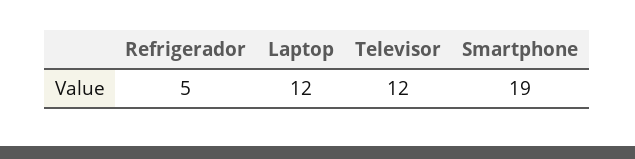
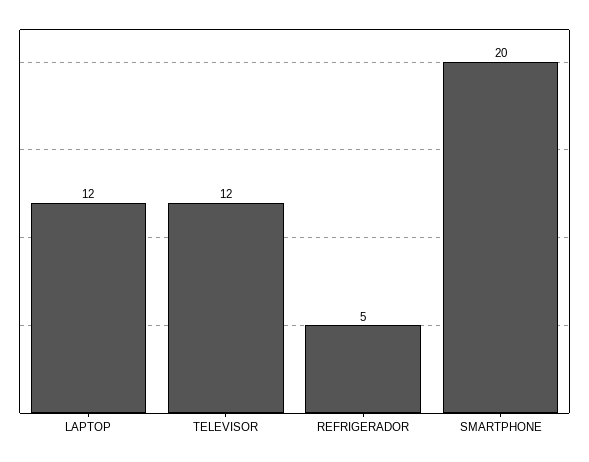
Smartphone: 19 -> 20

